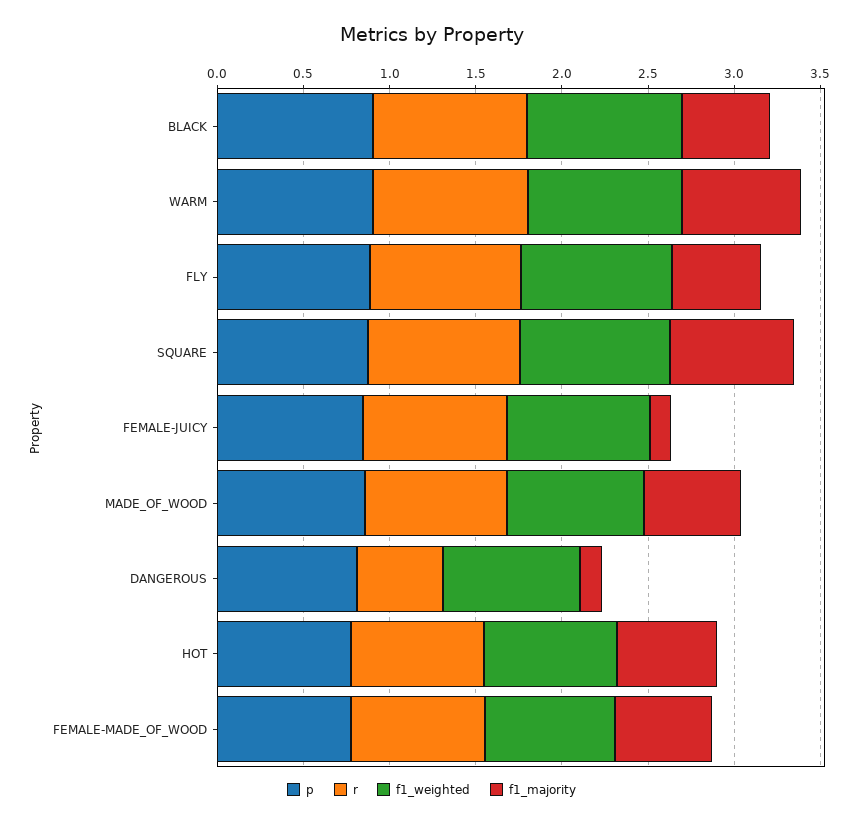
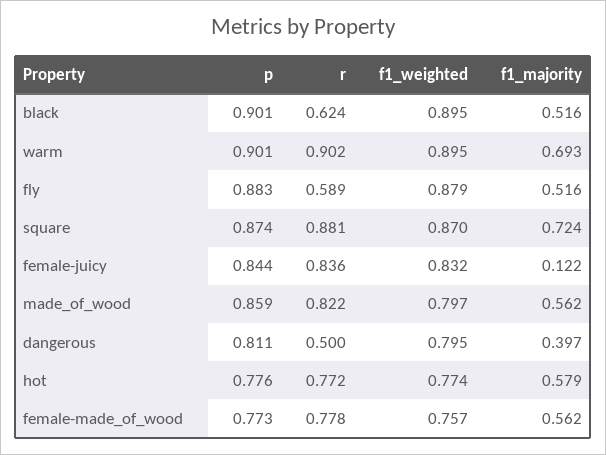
r, BLACK: 0.9 -> 0.624
r, FLY: 0.9 -> 0.589
f1_majority, DANGEROUS: 0.1 -> 0.397

